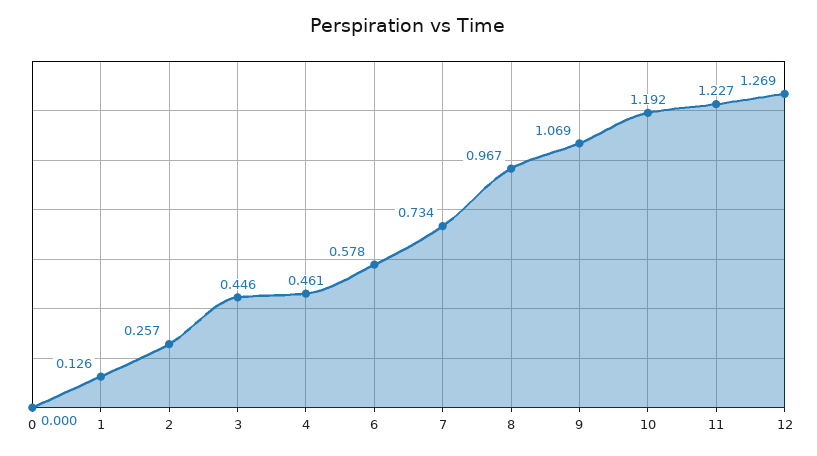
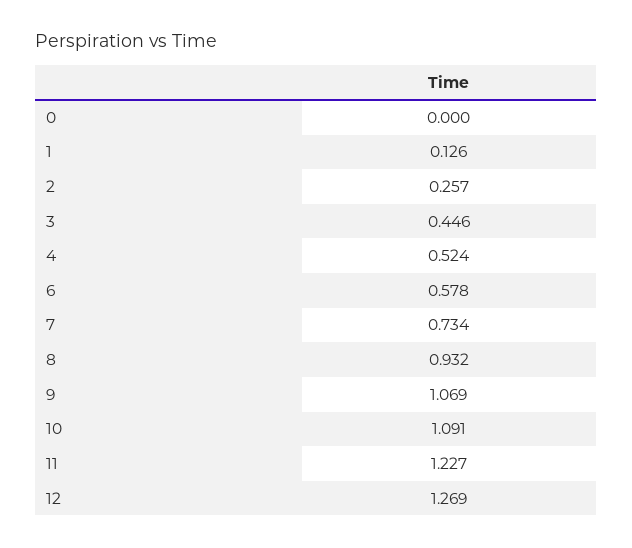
4: 0.461 -> 0.524
8: 0.967 -> 0.932
10: 1.192 -> 1.091

